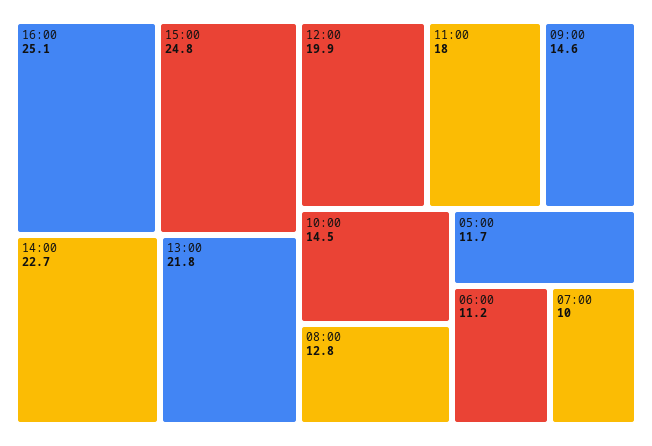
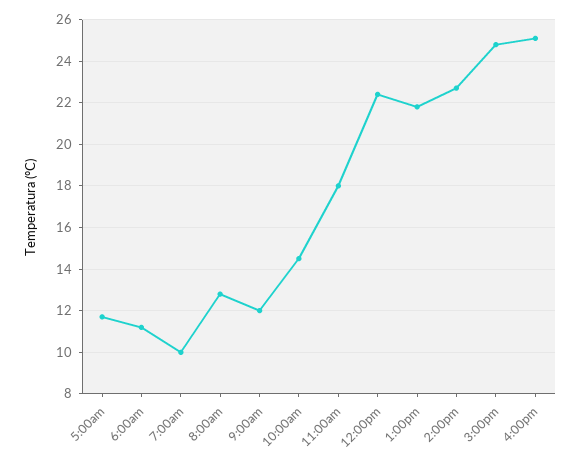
12:00: 19.9 -> 22.5
09:00: 14.6 -> 12

